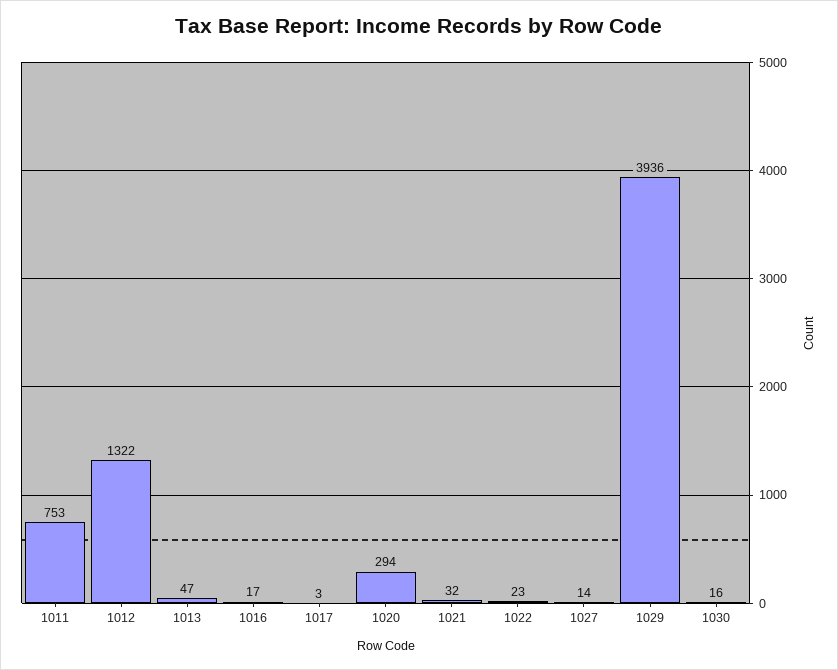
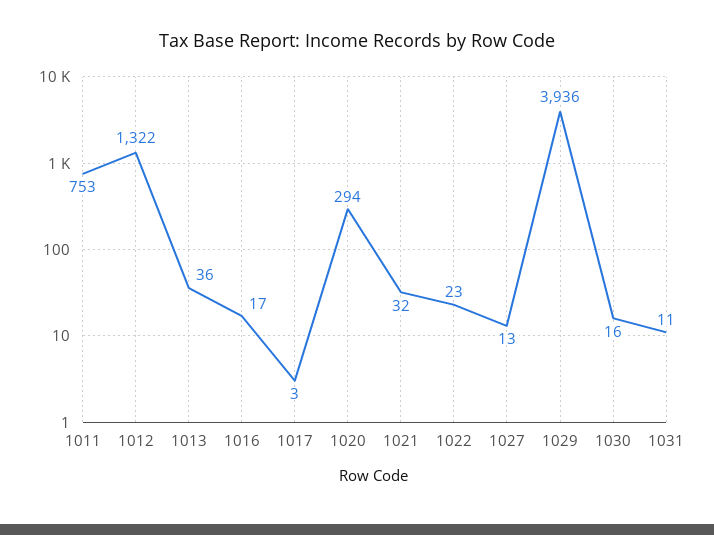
1013: 47 -> 36
1027: 14 -> 13
1031: none -> 11

